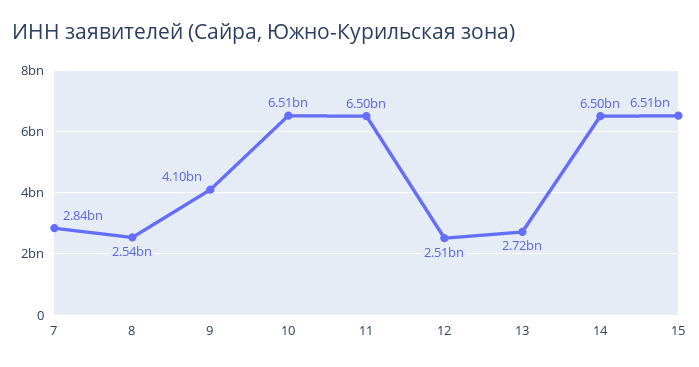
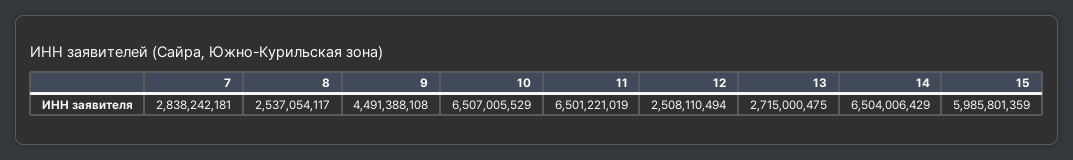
9: 4100000000 -> 4491388108
15: 6510000000 -> 5985801359

